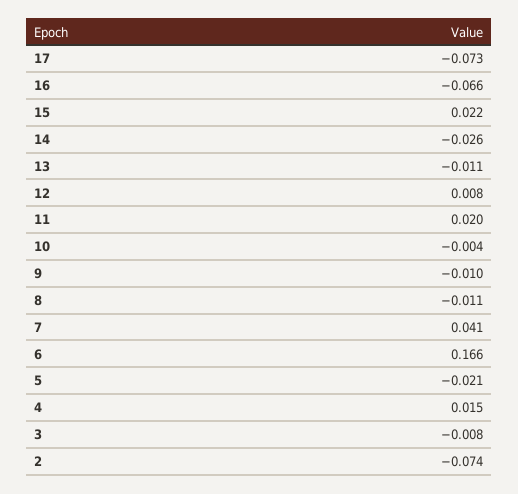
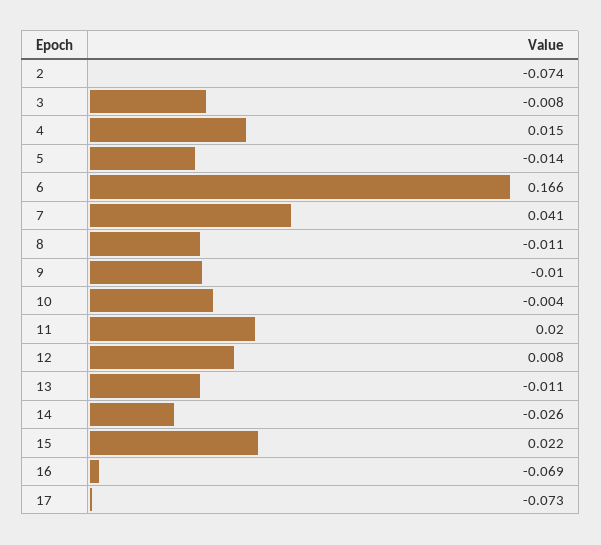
16: -0.066 -> -0.069
5: -0.021 -> -0.014

